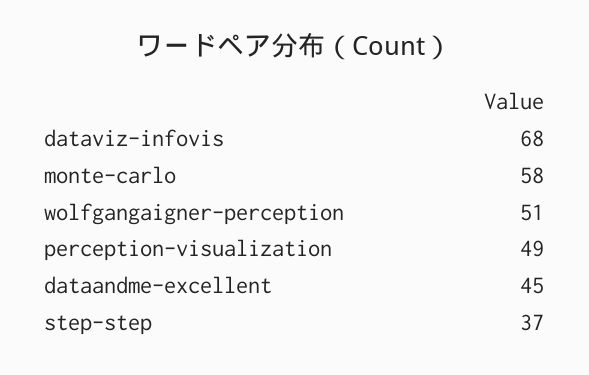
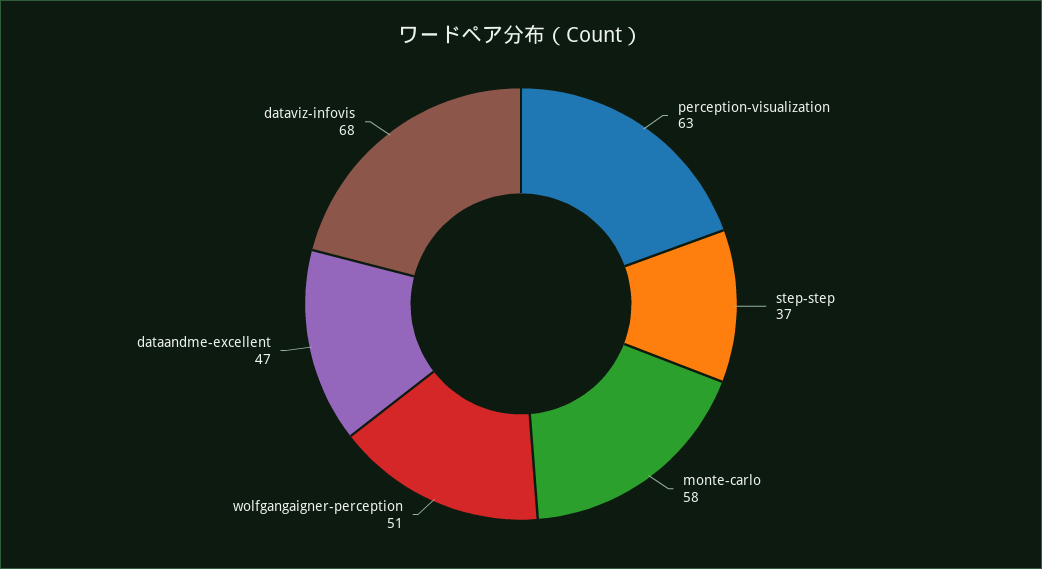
perception-visualization: 49 -> 63
dataandme-excellent: 45 -> 47

